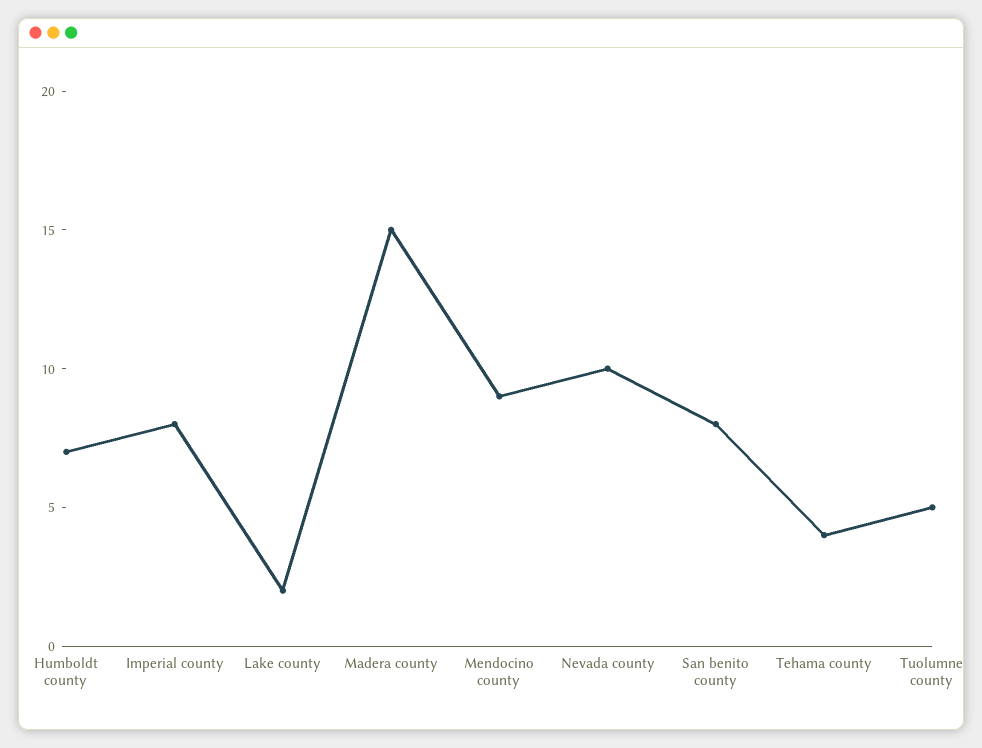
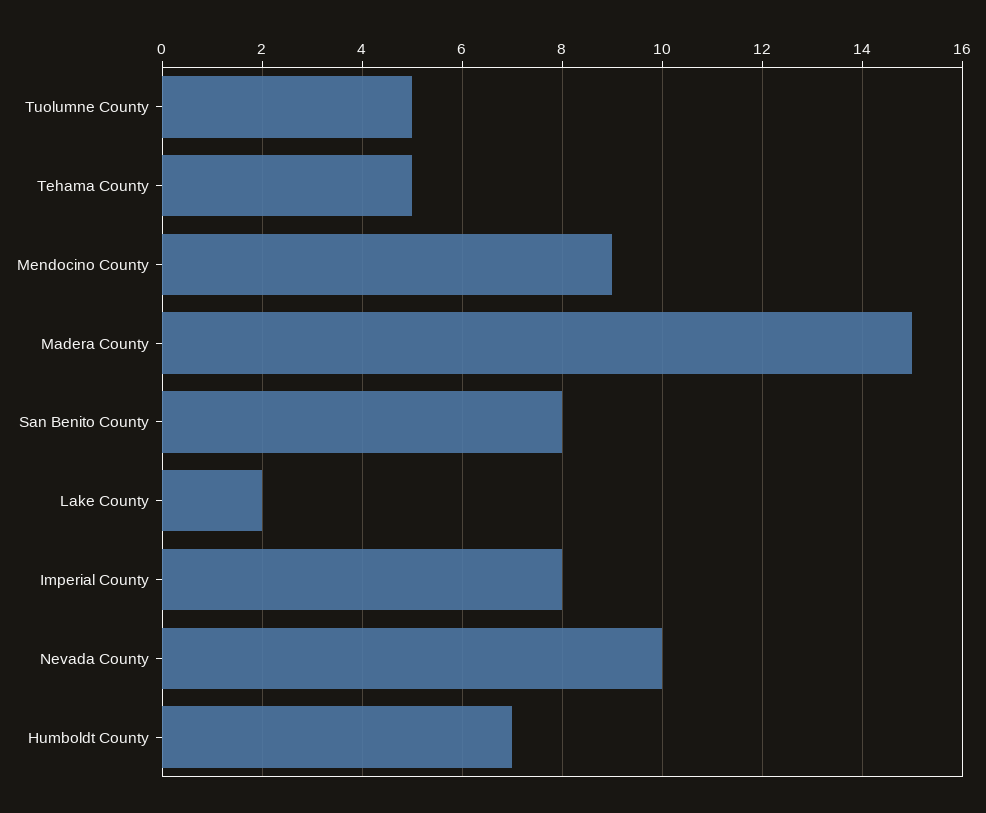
Tehama county: 4 -> 5

